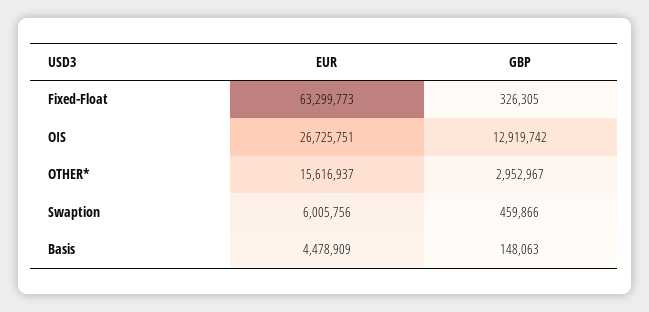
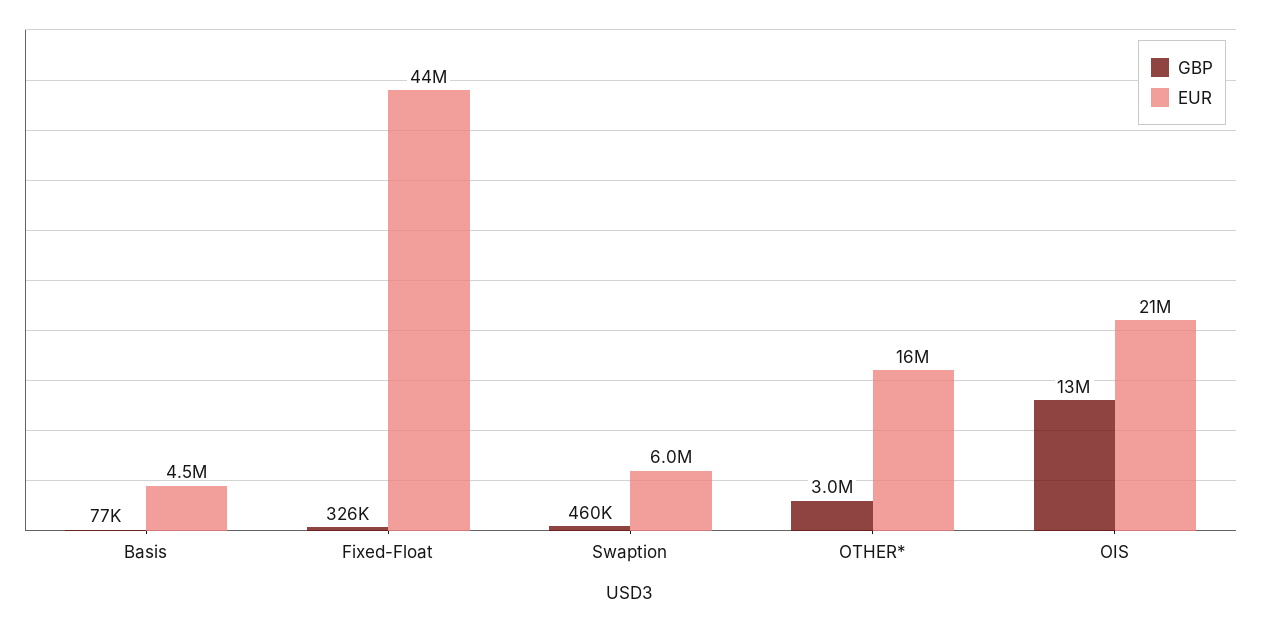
EUR, Fixed-Float: 63299773 -> 44000000
EUR, OIS: 26725751 -> 21000000
GBP, Basis: 148063 -> 77000

